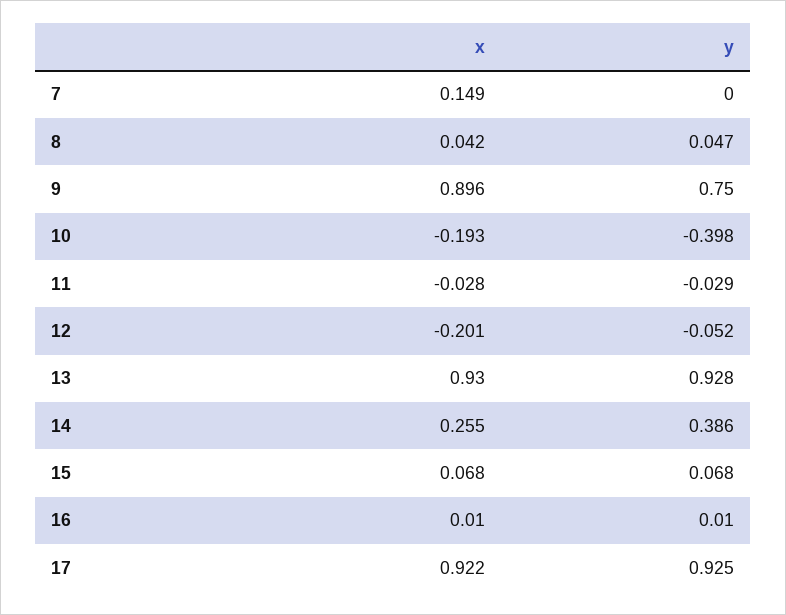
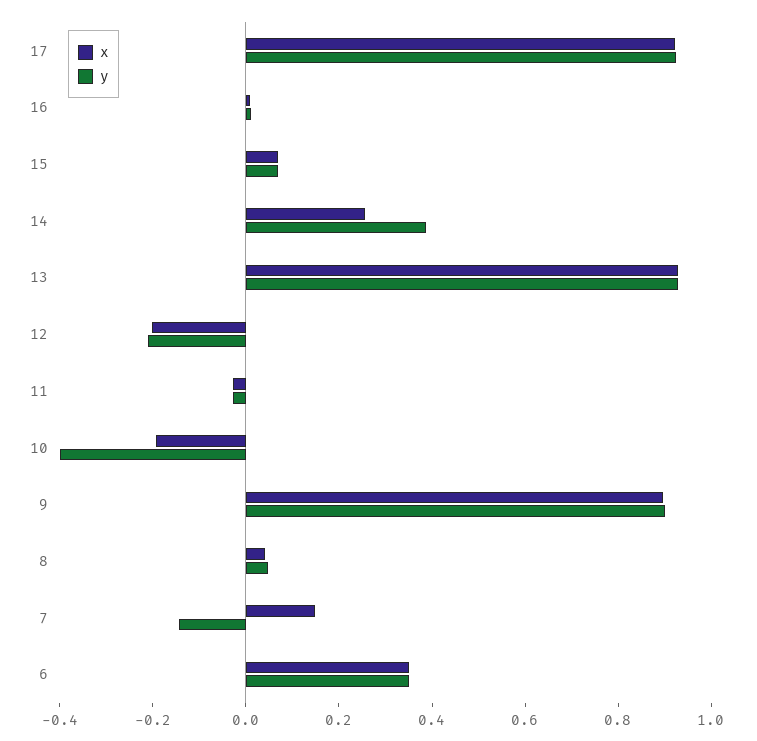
y, 7: 0 -> -0.15
y, 9: 0.75 -> 0.9
y, 12: -0.052 -> -0.2
x, 6: none -> 0.35
y, 6: none -> 0.35

